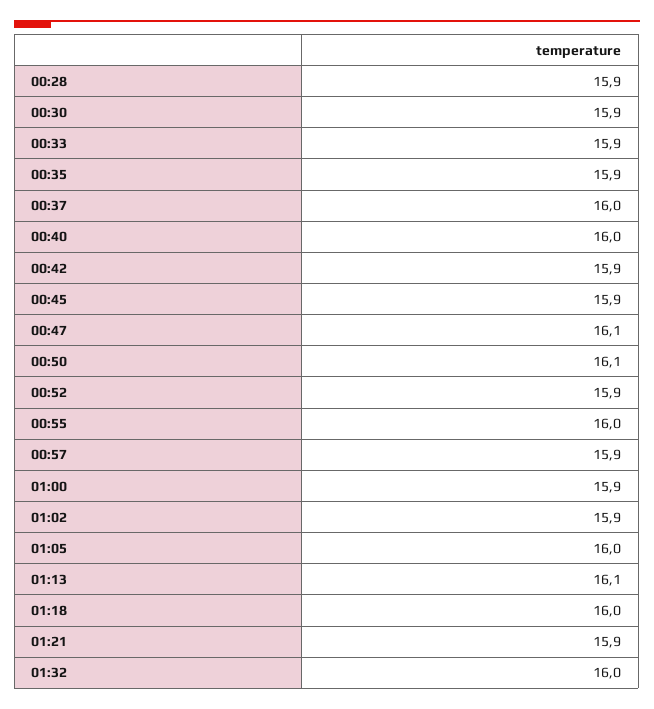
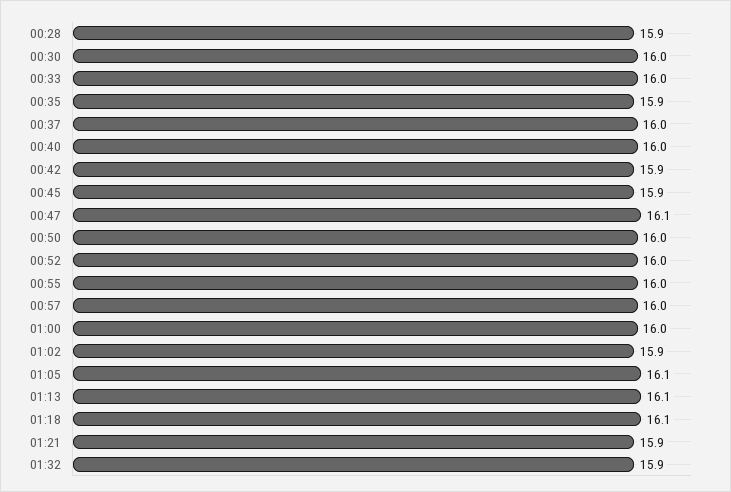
00:30: 15.9 -> 16
00:33: 15.9 -> 16
00:50: 16.1 -> 16
00:52: 15.9 -> 16
00:57: 15.9 -> 16
01:00: 15.9 -> 16
01:05: 16 -> 16.1
01:18: 16 -> 16.1
01:32: 16 -> 15.9

